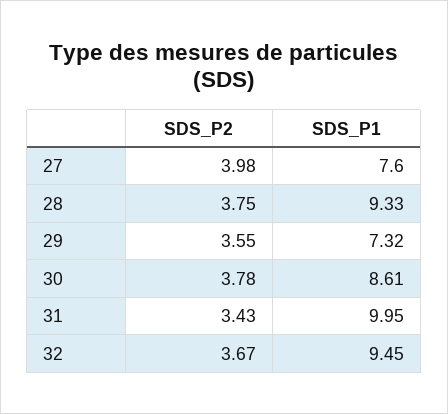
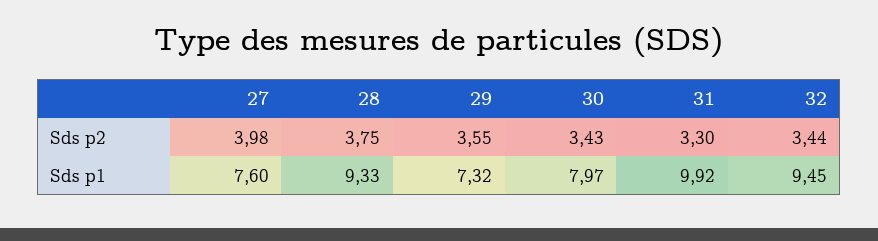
SDS_P2, 30: 3.78 -> 3.43
SDS_P1, 30: 8.61 -> 7.97
SDS_P2, 31: 3.43 -> 3.3
SDS_P1, 31: 9.95 -> 9.92
SDS_P2, 32: 3.67 -> 3.44

